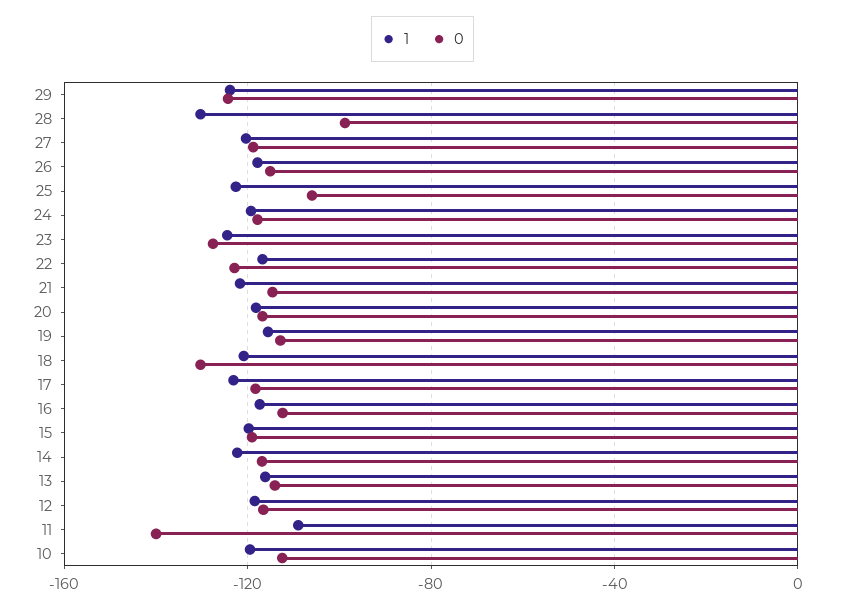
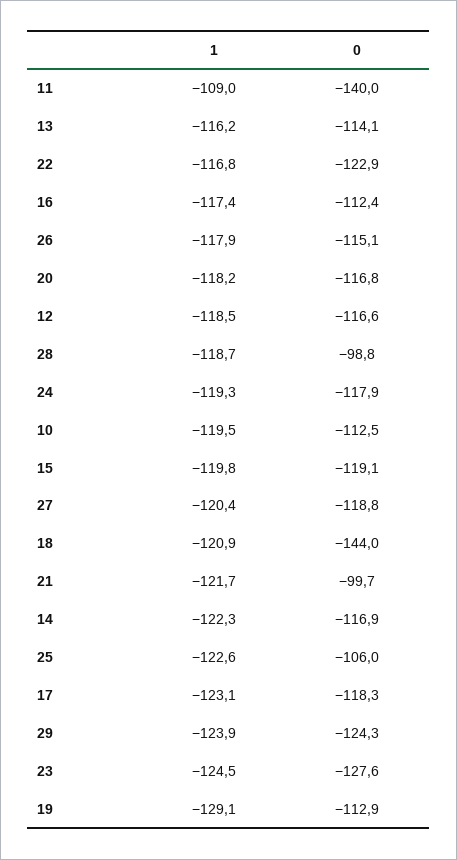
1, 28: -130 -> -118.7
0, 21: -115 -> -99.7
1, 19: -115 -> -129.1
0, 18: -130 -> -144

